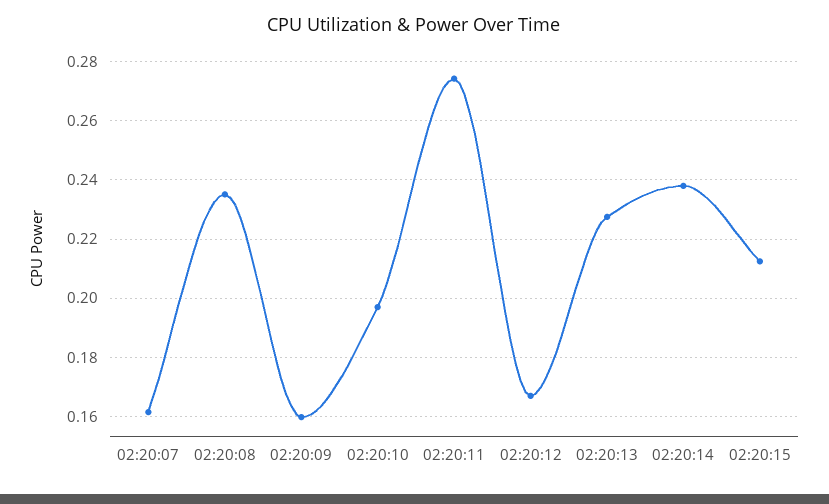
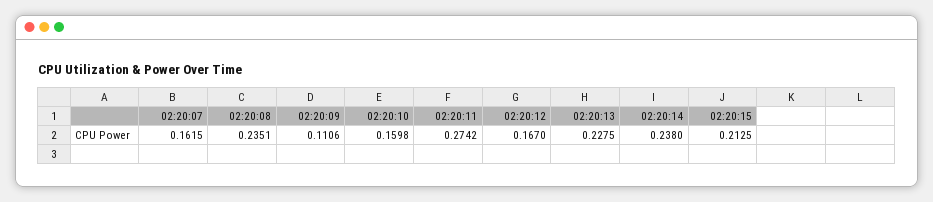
02:20:09: 0.16 -> 0.1106
02:20:10: 0.1975 -> 0.1598

